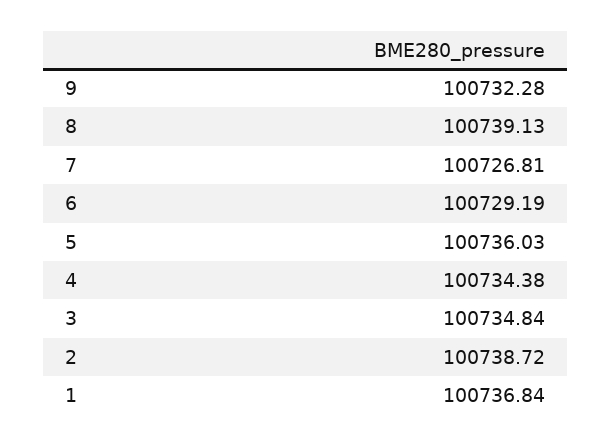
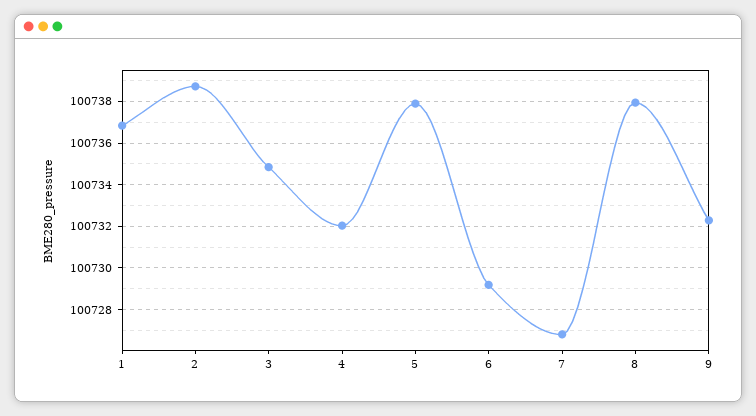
8: 100739.13 -> 100738
5: 100736.03 -> 100738
4: 100734.38 -> 100732

